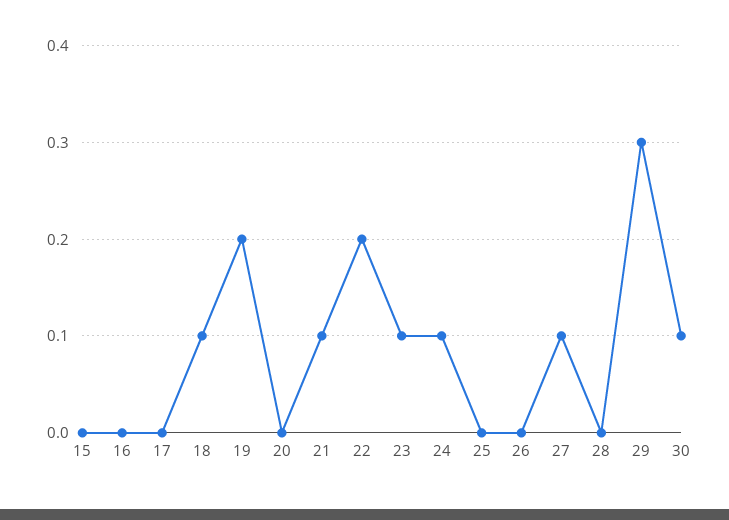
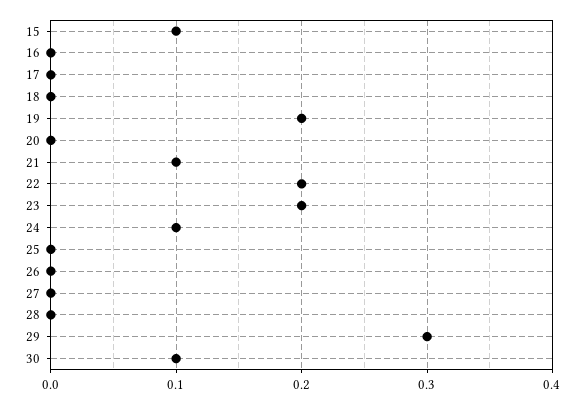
15: 0 -> 0.1
18: 0.1 -> 0
23: 0.1 -> 0.2
27: 0.1 -> 0

